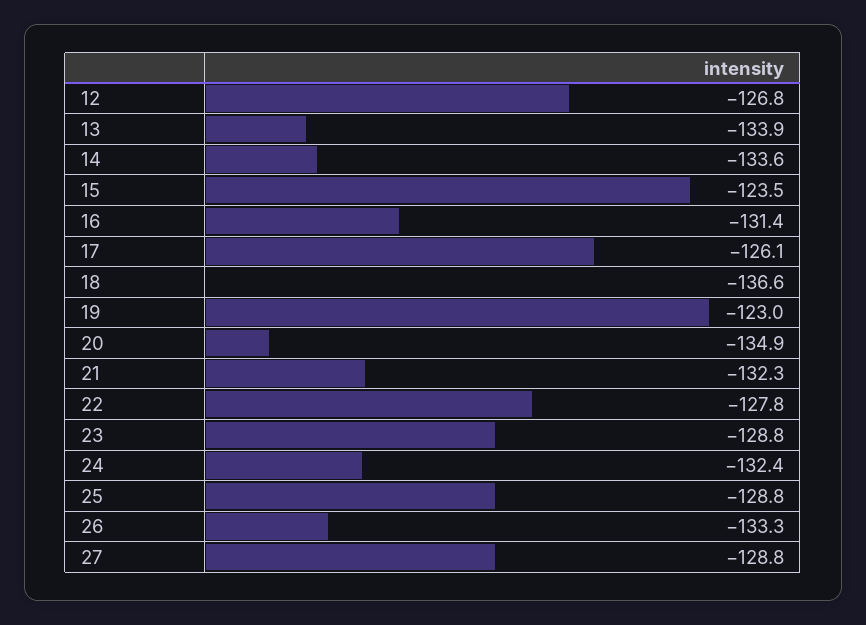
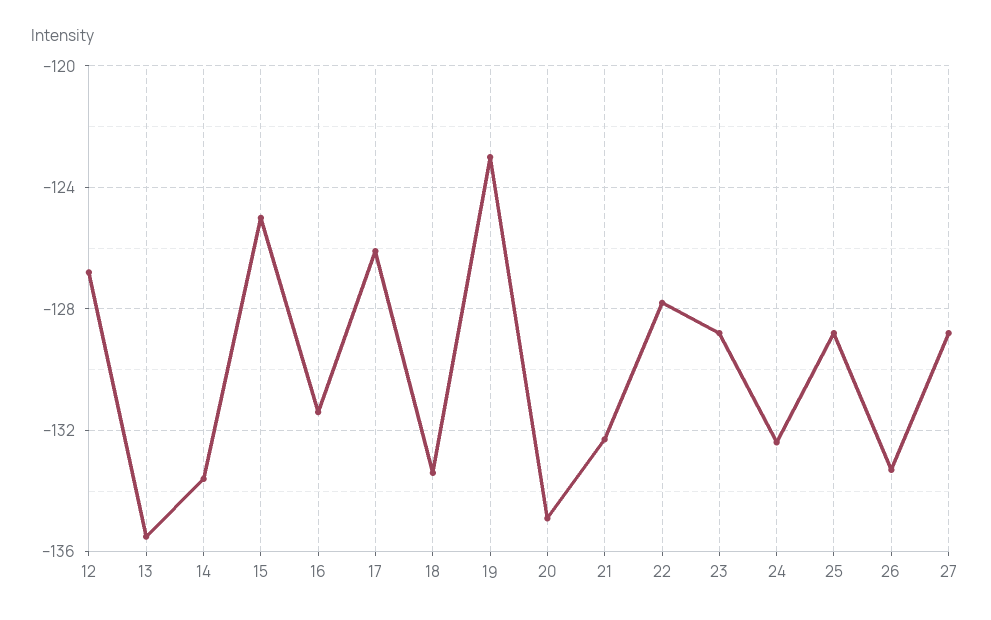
13: -133.9 -> -135.5
15: -123.5 -> -125
18: -136.6 -> -133.5

